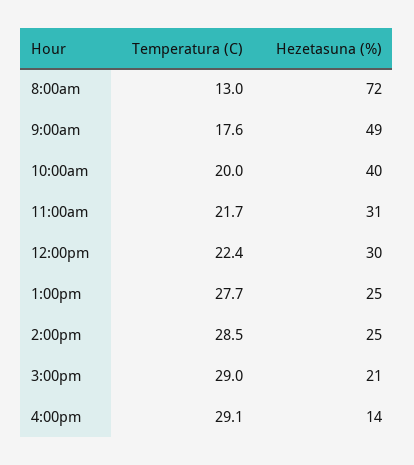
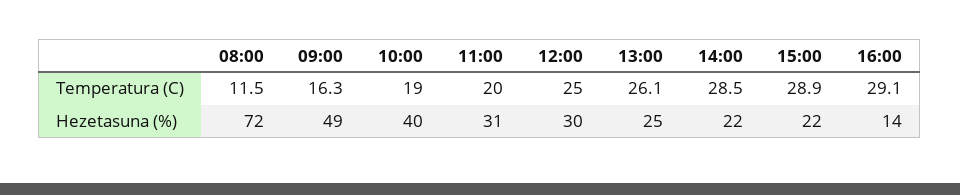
Temperatura (C), 8:00am: 13 -> 11.5
Temperatura (C), 9:00am: 17.6 -> 16.3
Temperatura (C), 10:00am: 20 -> 19
Temperatura (C), 11:00am: 21.7 -> 20
Temperatura (C), 12:00pm: 22.4 -> 25
Temperatura (C), 1:00pm: 27.7 -> 26.1
Hezetasuna (%), 2:00pm: 25 -> 22
Temperatura (C), 3:00pm: 29 -> 28.9
Hezetasuna (%), 3:00pm: 21 -> 22

